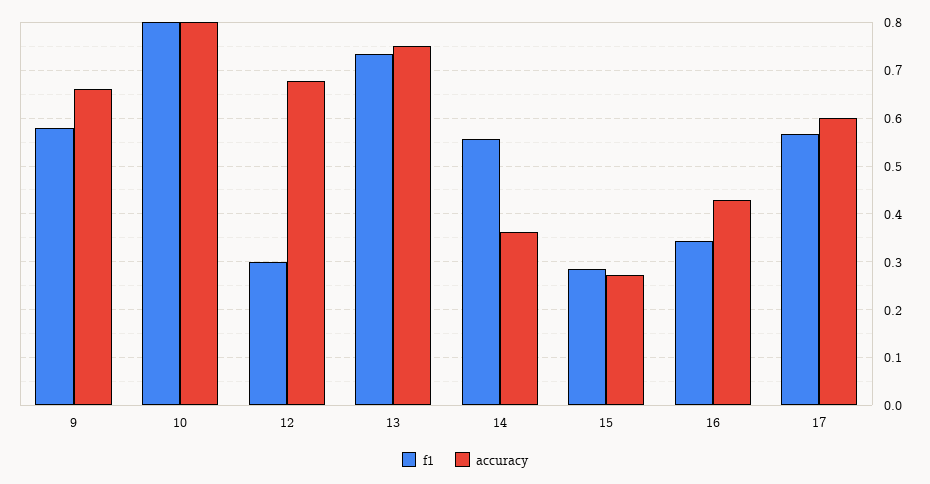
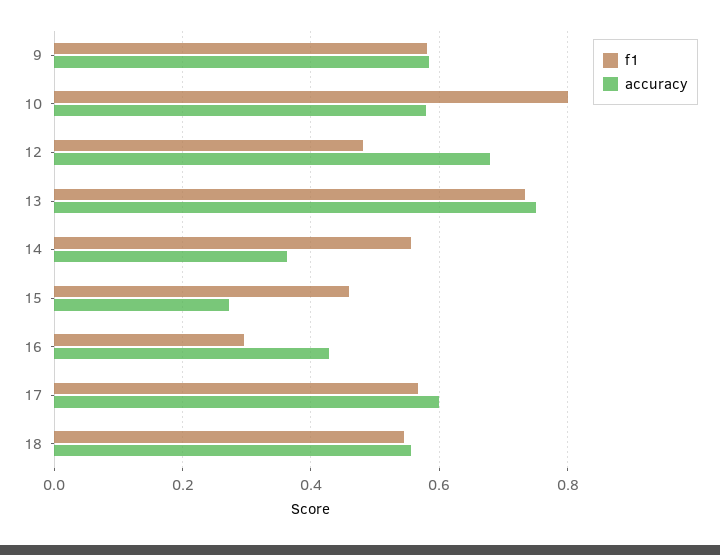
accuracy, 9: 0.66 -> 0.58
accuracy, 10: 0.8 -> 0.58
f1, 12: 0.3 -> 0.48
f1, 15: 0.28 -> 0.46
f1, 16: 0.34 -> 0.3
f1, 18: none -> 0.54
accuracy, 18: none -> 0.56

